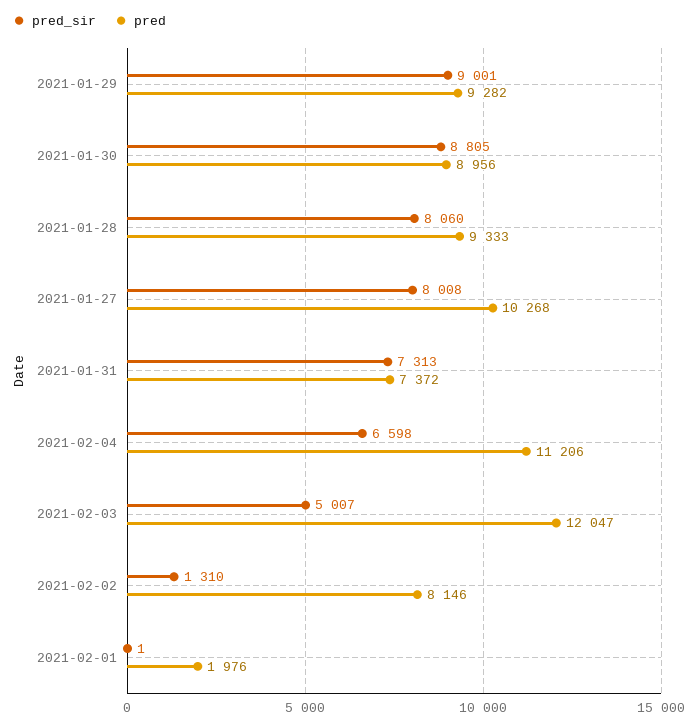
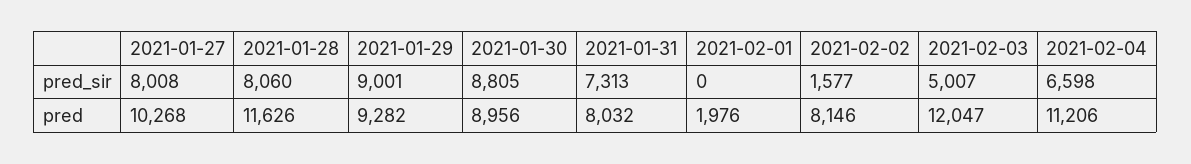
pred, 2021-01-28: 9333 -> 11626
pred, 2021-01-31: 7372 -> 8032
pred_sir, 2021-02-02: 1310 -> 1577
pred_sir, 2021-02-01: 1 -> 0

